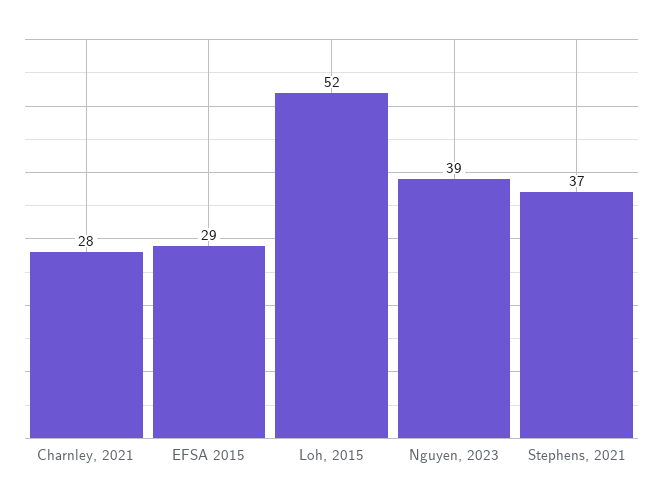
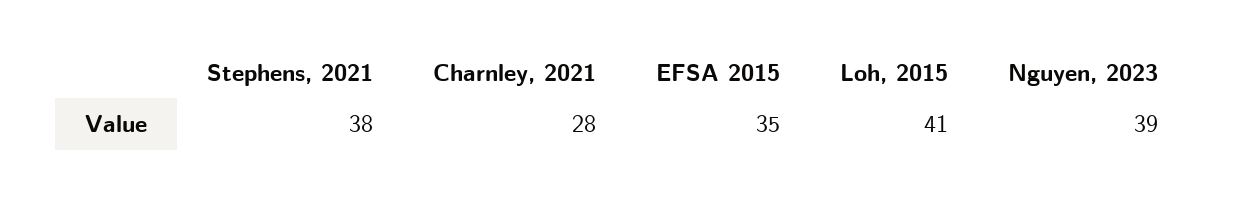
EFSA 2015: 29 -> 35
Loh, 2015: 52 -> 41
Stephens, 2021: 37 -> 38

